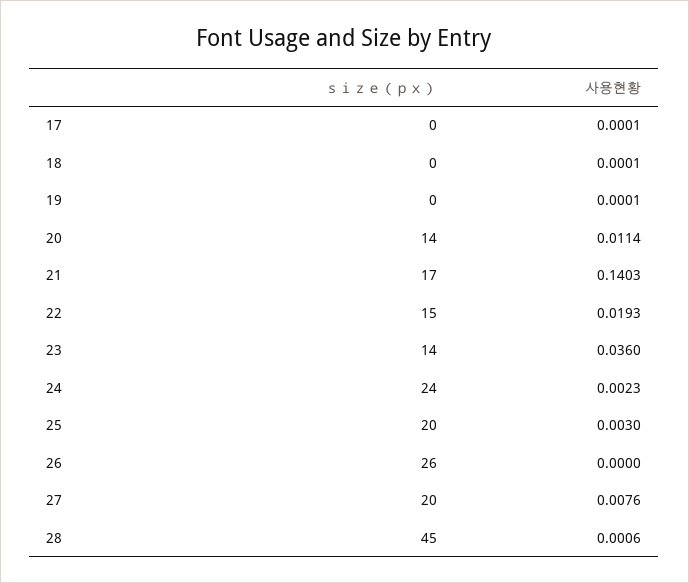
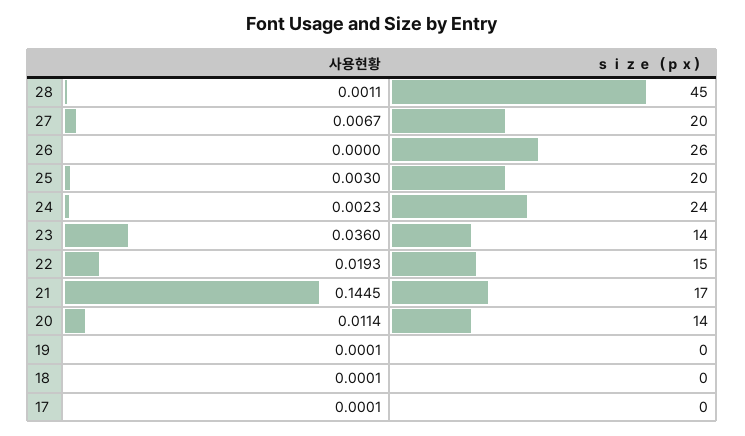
사용현황, 21: 0.1403 -> 0.1445
사용현황, 27: 0.0076 -> 0.0067
사용현황, 28: 0.0006 -> 0.0011

